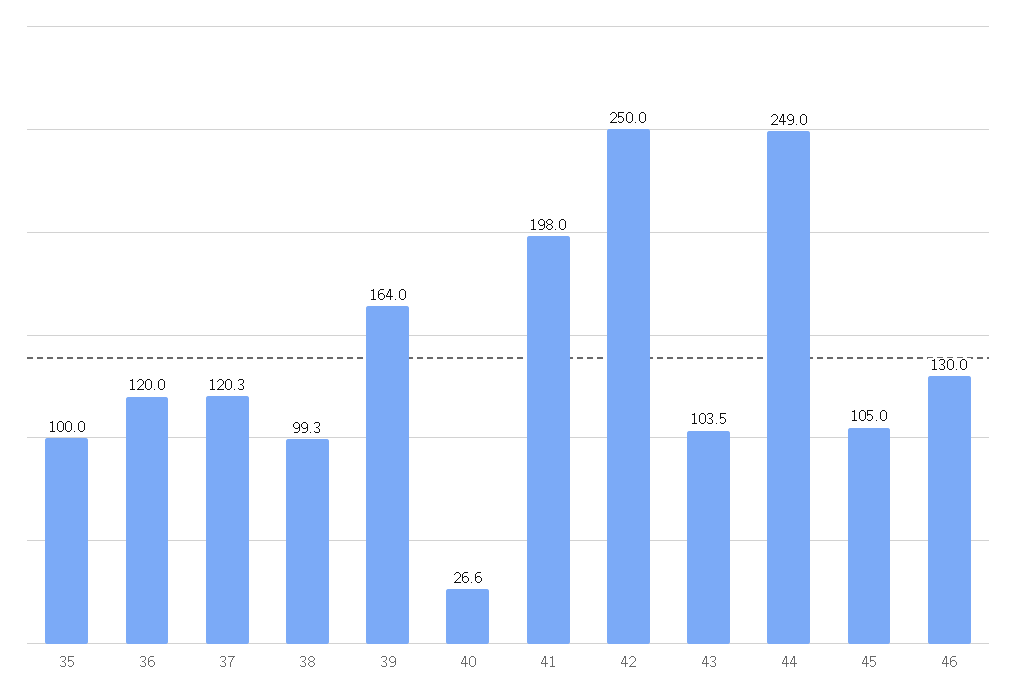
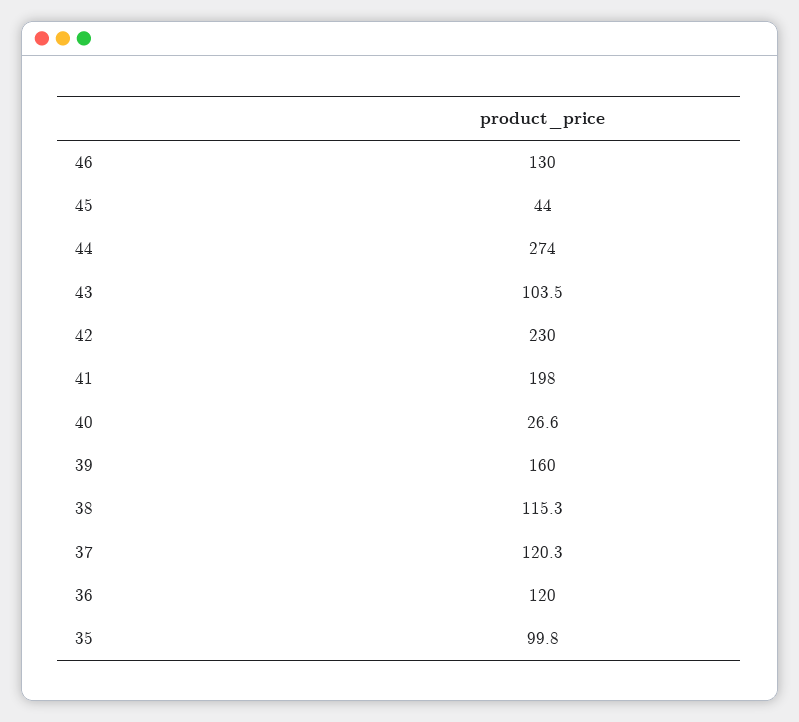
35: 100 -> 99.8
38: 99.3 -> 115.3
39: 164 -> 160
42: 250 -> 230
44: 249 -> 274
45: 105 -> 44

